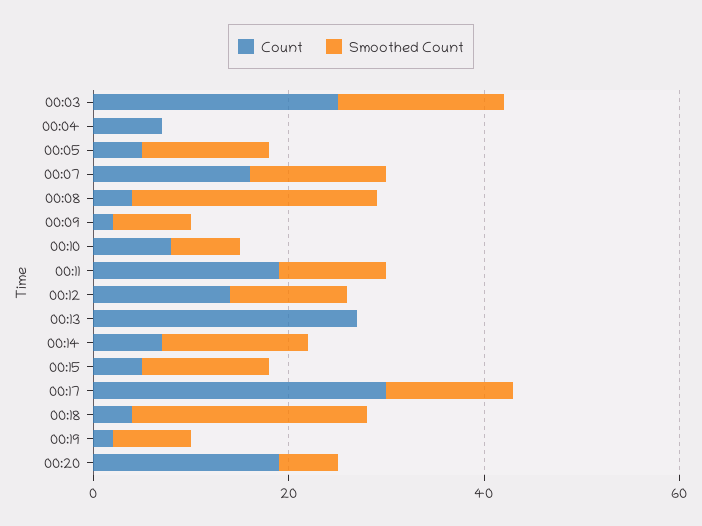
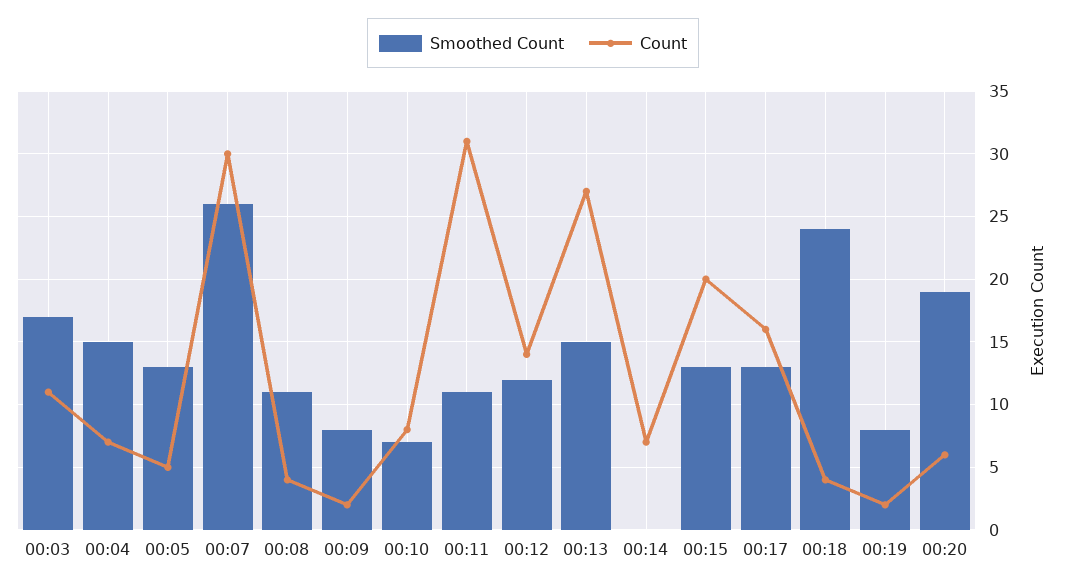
Count, 00:03: 25 -> 11
Smoothed Count, 00:04: 0 -> 15
Count, 00:07: 15 -> 30
Smoothed Count, 00:07: 15 -> 26
Smoothed Count, 00:08: 25 -> 11
Count, 00:11: 20 -> 31
Smoothed Count, 00:13: 0 -> 15
Smoothed Count, 00:14: 15 -> 0
Count, 00:15: 5 -> 20
Count, 00:17: 30 -> 16
Count, 00:20: 20 -> 6
Smoothed Count, 00:20: 5 -> 19

